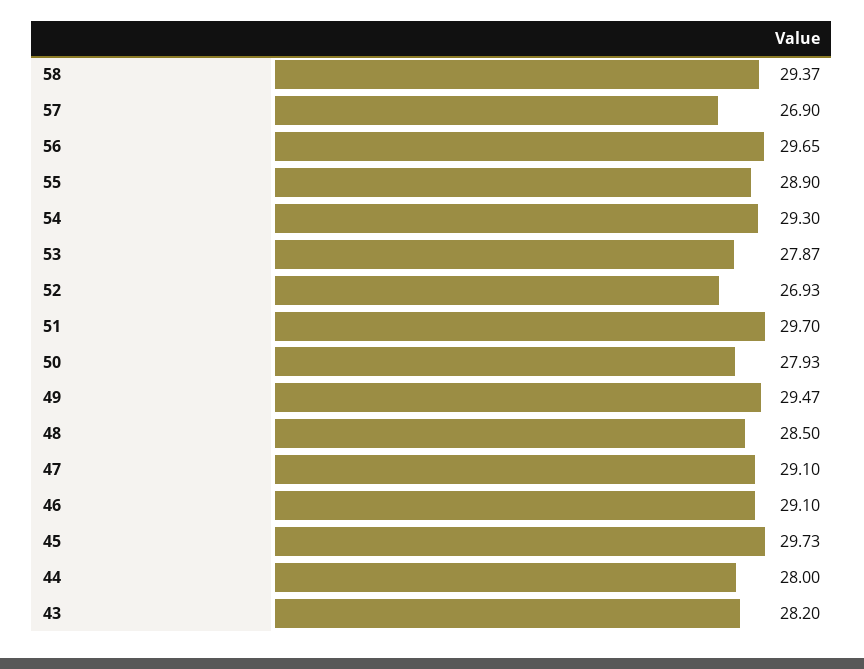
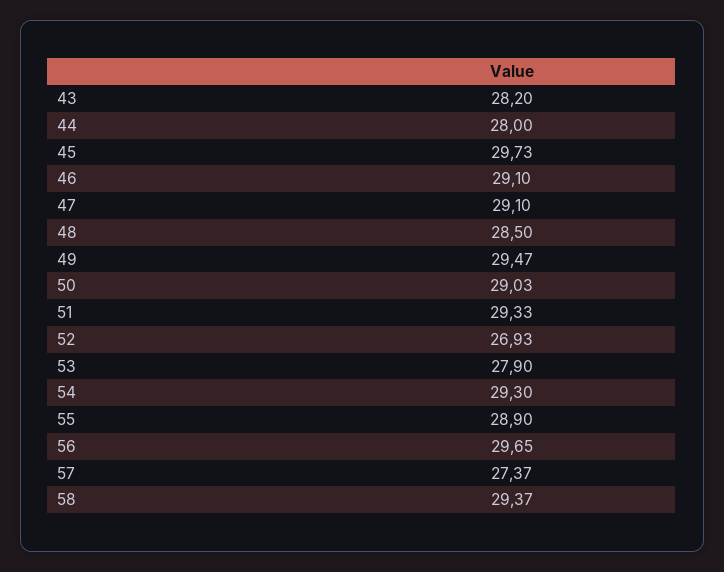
57: 26.9 -> 27.37
53: 27.87 -> 27.9
51: 29.7 -> 29.33
50: 27.93 -> 29.03

